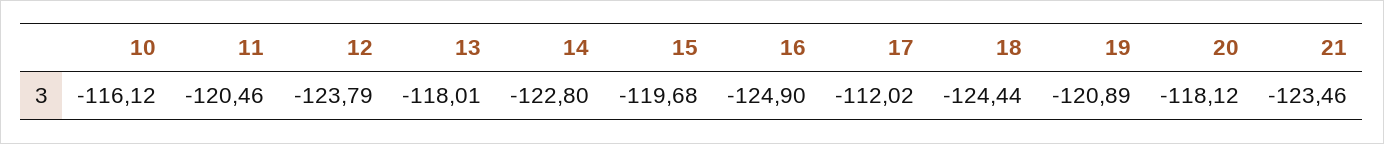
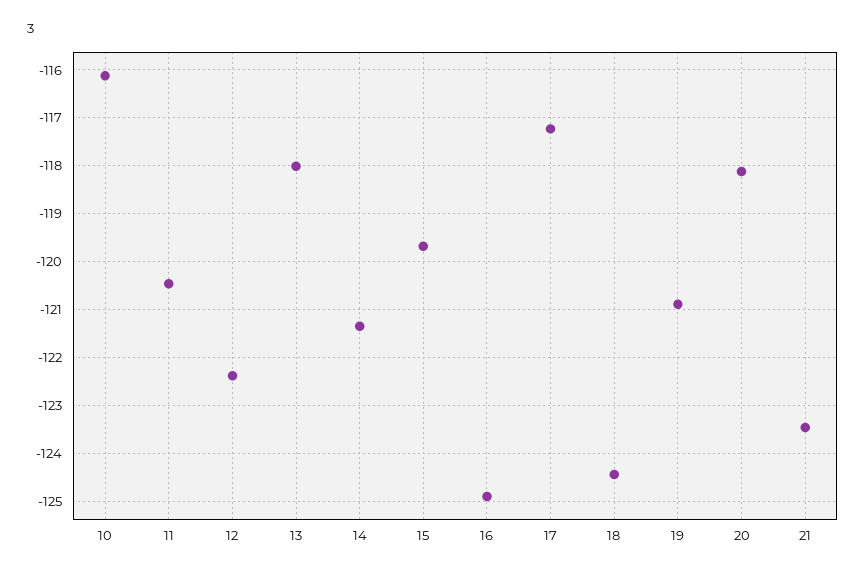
12: -123.79 -> -122.4
14: -122.8 -> -121.4
17: -112.02 -> -117.2

